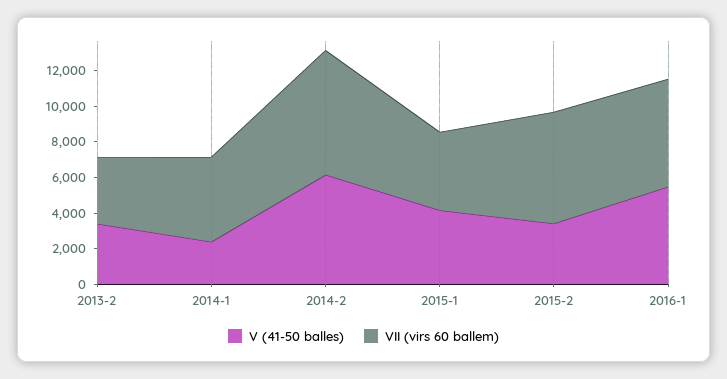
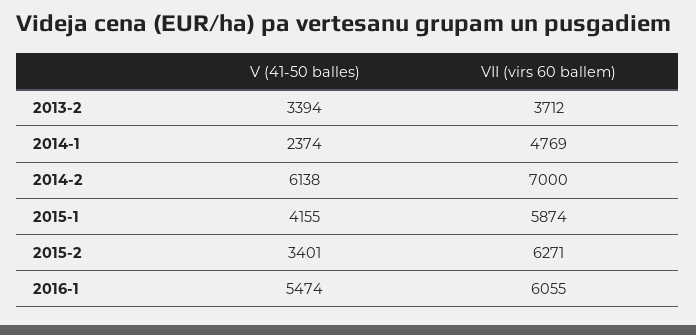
VII (virs 60 ballem), 2015-1: 4500 -> 5874

